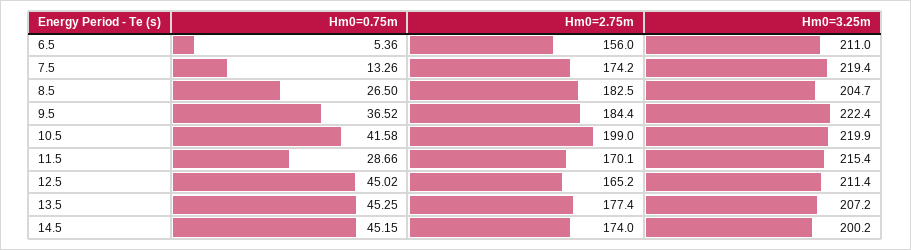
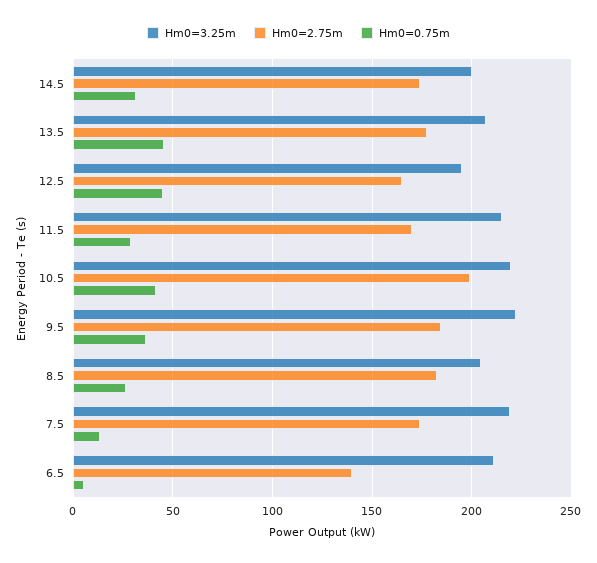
Hm0=2.75m, 6.5: 156 -> 140
Hm0=3.25m, 12.5: 211.4 -> 195
Hm0=0.75m, 14.5: 45.15 -> 30

